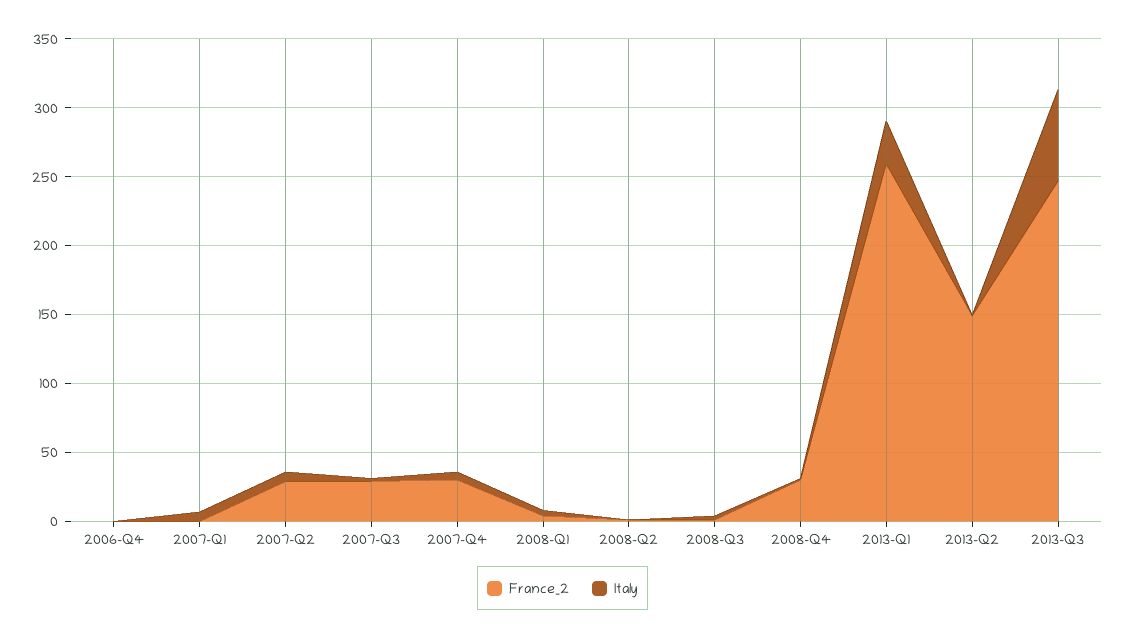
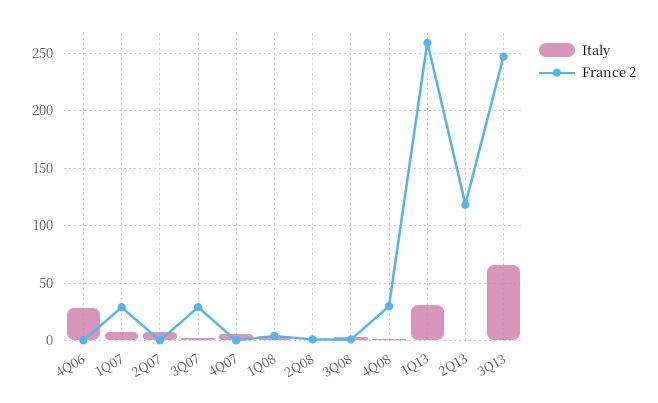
Italy, 2006-Q4: 0 -> 30
France_2, 2007-Q1: 0 -> 30
France_2, 2007-Q2: 30 -> 0
France_2, 2007-Q4: 30 -> 0
France_2, 2013-Q2: 150 -> 120

